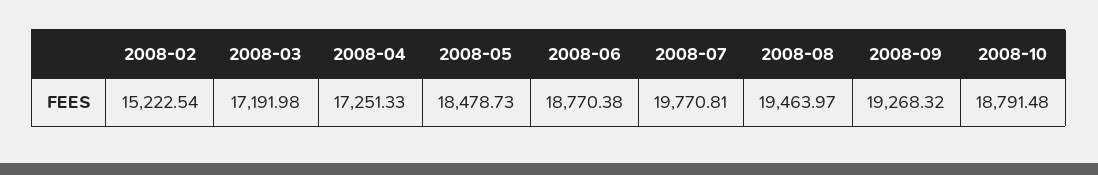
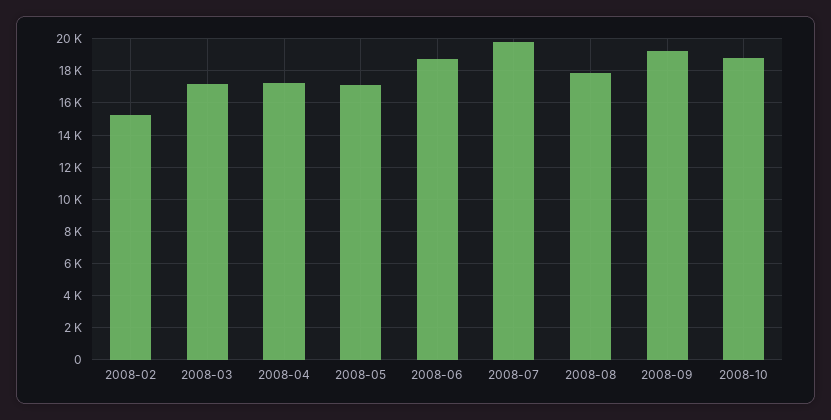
2008-05: 18478.73 -> 17000
2008-08: 19463.97 -> 18000

